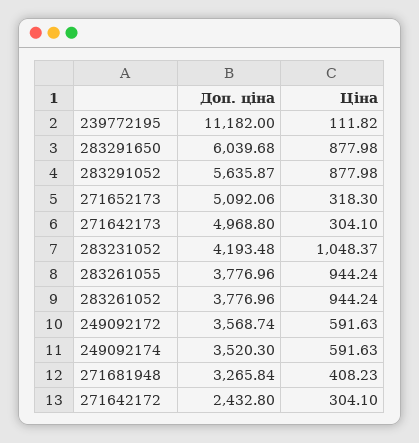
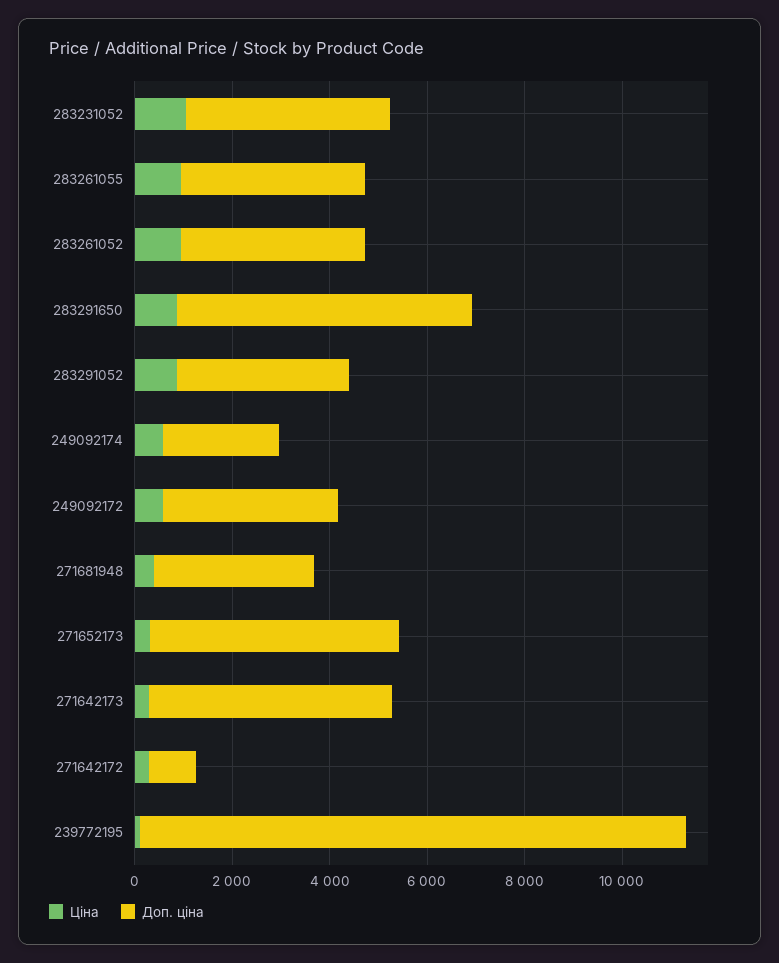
Доп. ціна, 283291052: 5635.87 -> 3500
Доп. ціна, 249092174: 3520.3 -> 2500
Доп. ціна, 271642172: 2432.8 -> 1000

